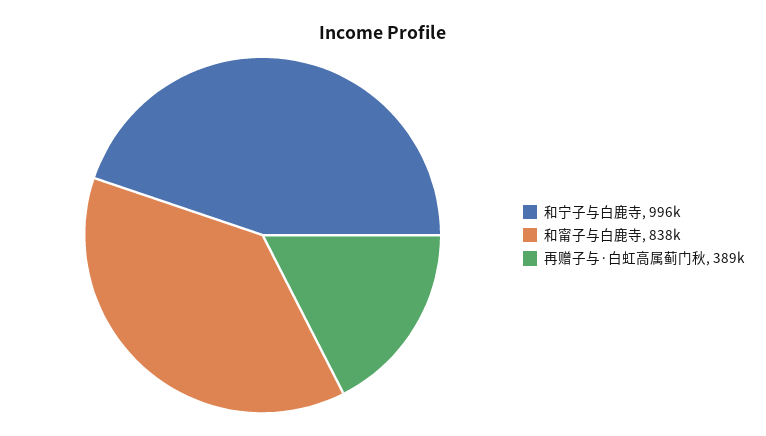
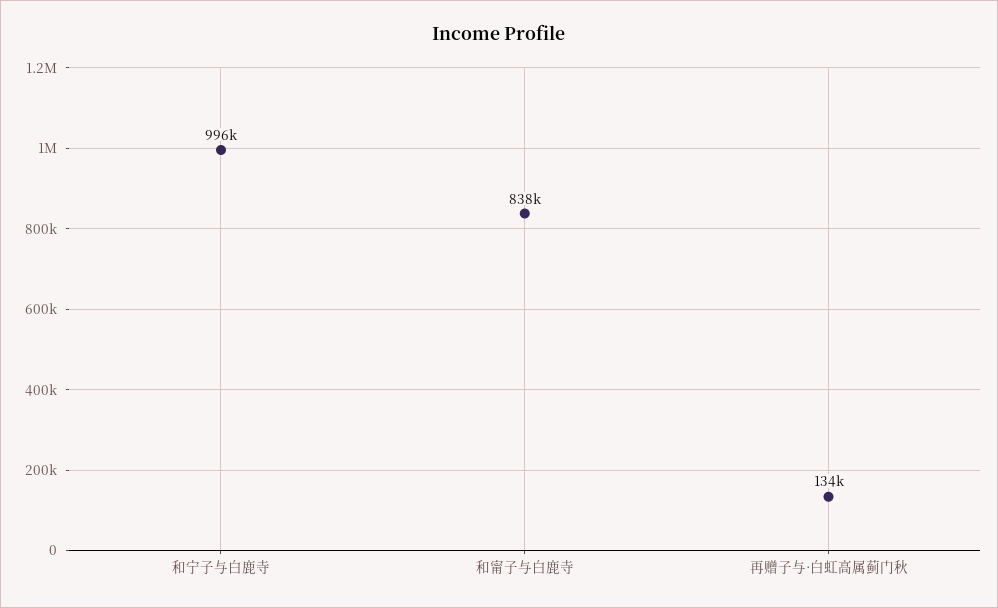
再赠子与·白虹高属蓟门秋: 389000 -> 134000

